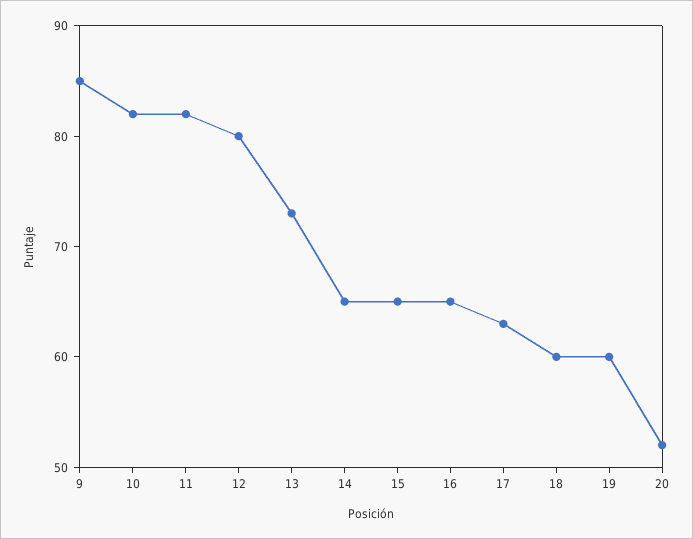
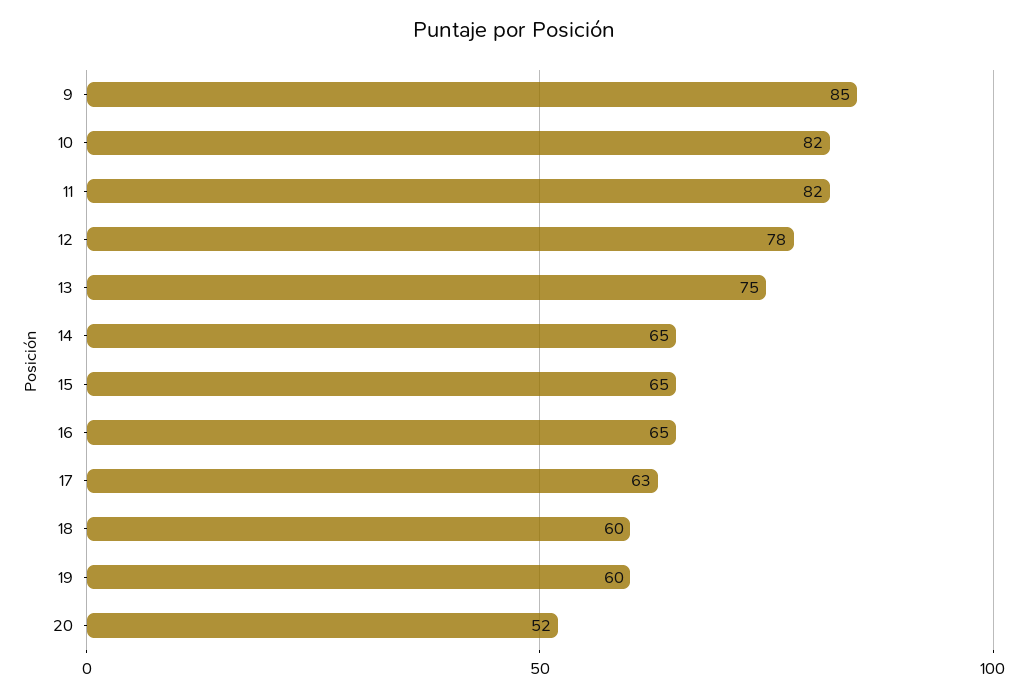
12: 80 -> 78
13: 73 -> 75

